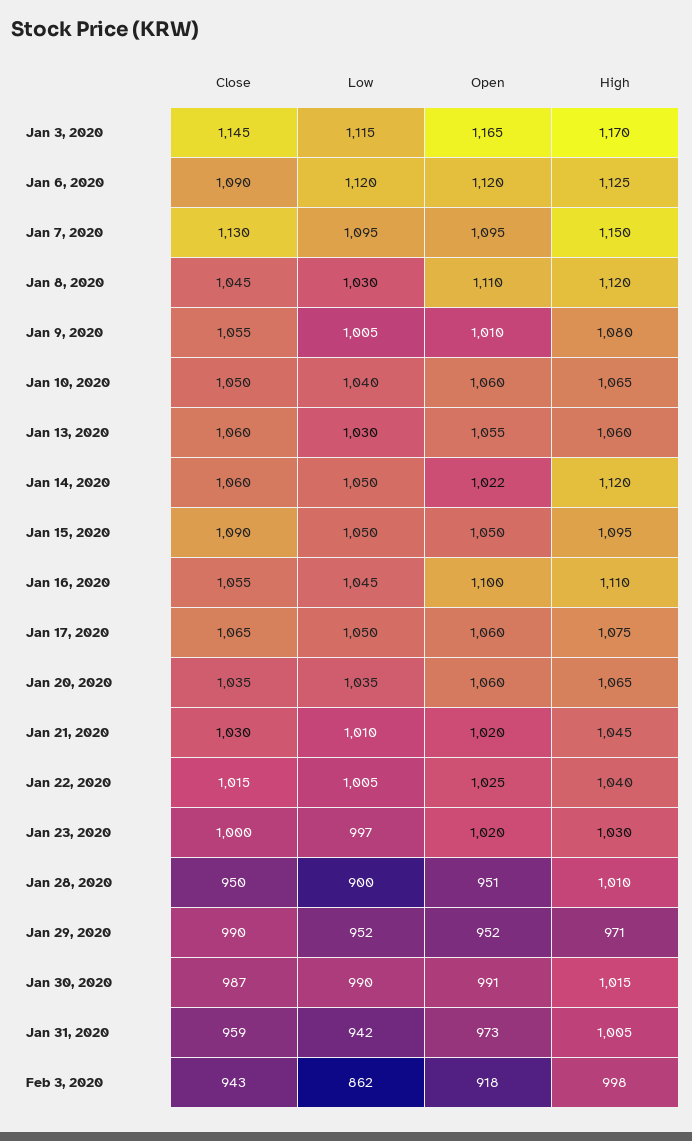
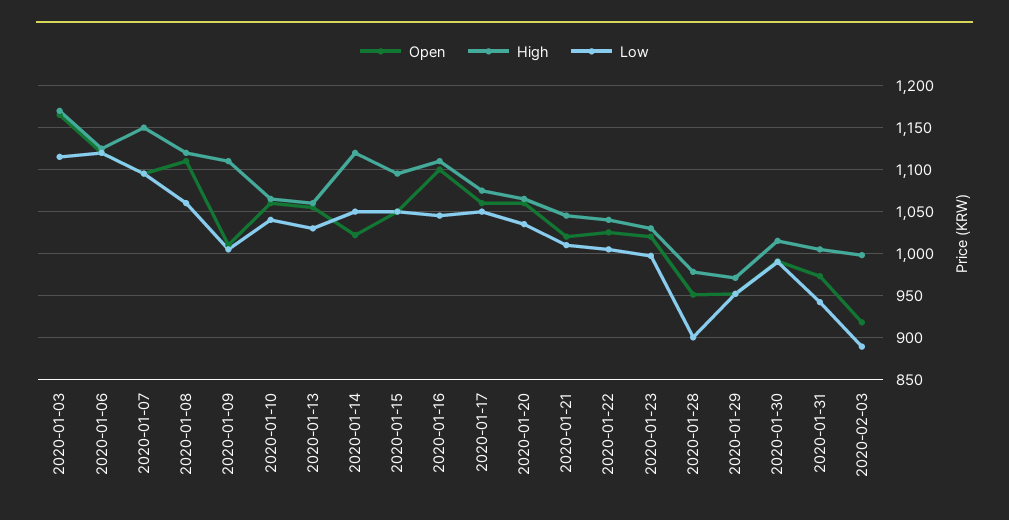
Close, Jan 3, 2020: 1145 -> none
Close, Jan 6, 2020: 1090 -> none
Close, Jan 7, 2020: 1130 -> none
Close, Jan 8, 2020: 1045 -> none
Low, Jan 8, 2020: 1030 -> 1060
Close, Jan 9, 2020: 1055 -> none
High, Jan 9, 2020: 1080 -> 1110
Close, Jan 10, 2020: 1050 -> none
Close, Jan 13, 2020: 1060 -> none
Close, Jan 14, 2020: 1060 -> none
Close, Jan 15, 2020: 1090 -> none
Close, Jan 16, 2020: 1055 -> none
Close, Jan 17, 2020: 1065 -> none
Close, Jan 20, 2020: 1035 -> none
Close, Jan 21, 2020: 1030 -> none
Close, Jan 22, 2020: 1015 -> none
Close, Jan 23, 2020: 1000 -> none
Close, Jan 28, 2020: 950 -> none
High, Jan 28, 2020: 1010 -> 980
Close, Jan 29, 2020: 990 -> none
Close, Jan 30, 2020: 987 -> none
Close, Jan 31, 2020: 959 -> none
Close, Feb 3, 2020: 943 -> none
Low, Feb 3, 2020: 862 -> 890

